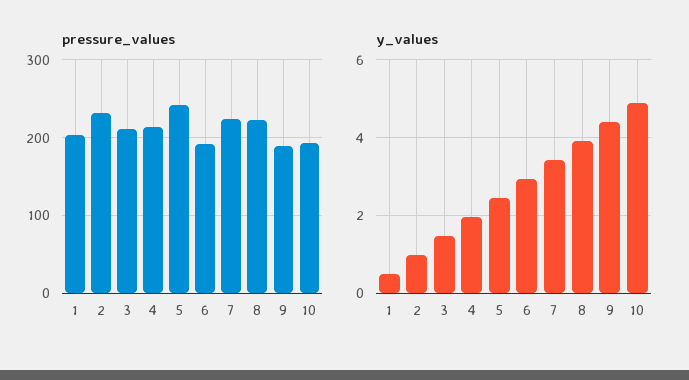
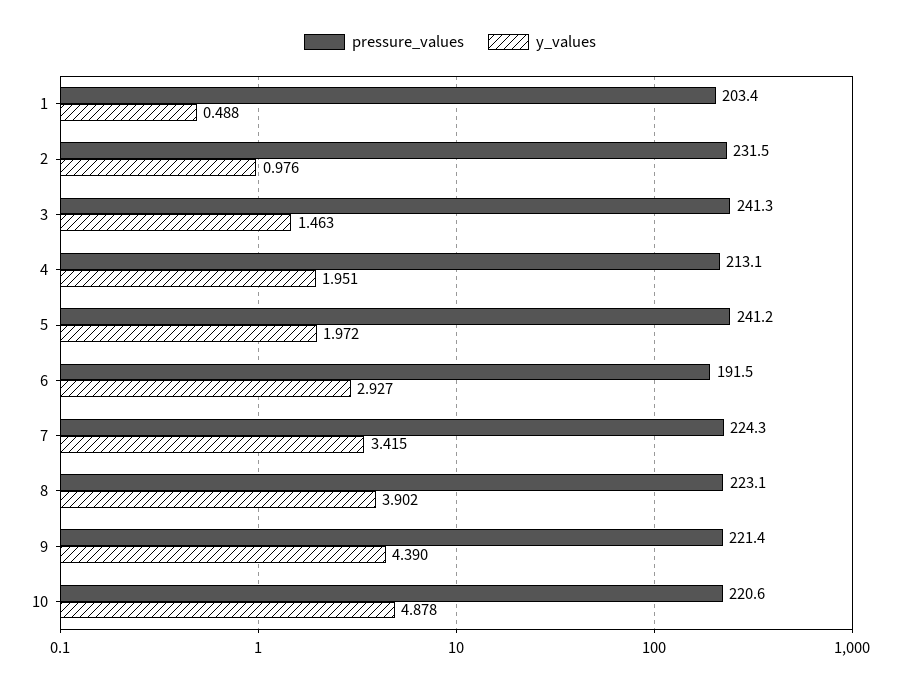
pressure_values, 3: 210 -> 241.3
pressure_values, 9: 190 -> 221.4
pressure_values, 10: 190 -> 220.6
y_values, 5: 2.4 -> 1.972

